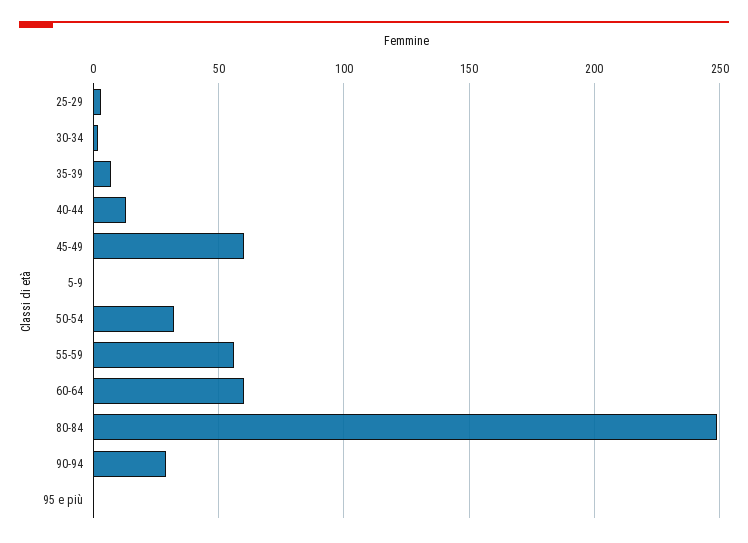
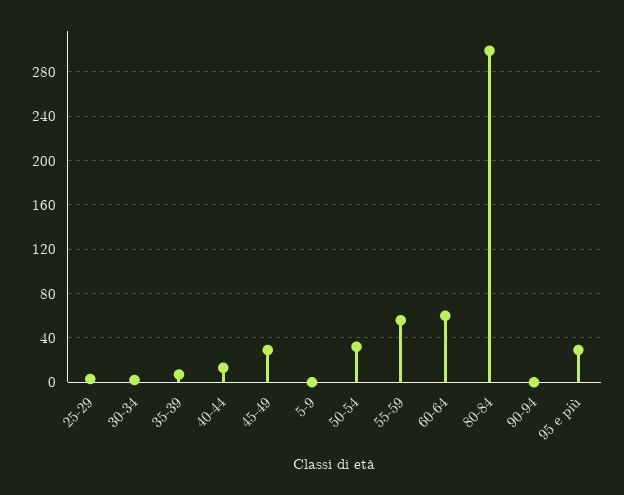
45-49: 60 -> 30
80-84: 250 -> 300
90-94: 30 -> 0
95 e più: 0 -> 30

